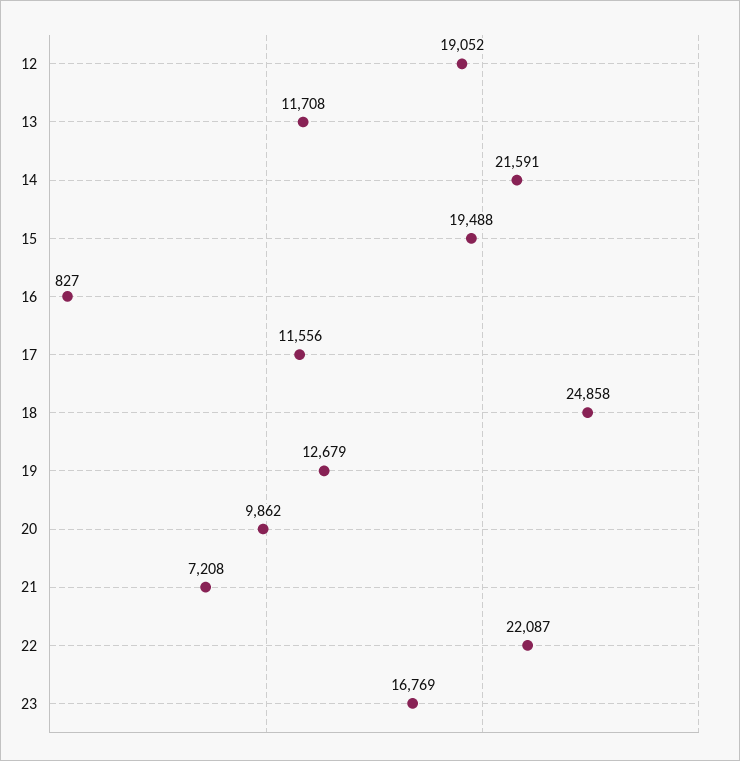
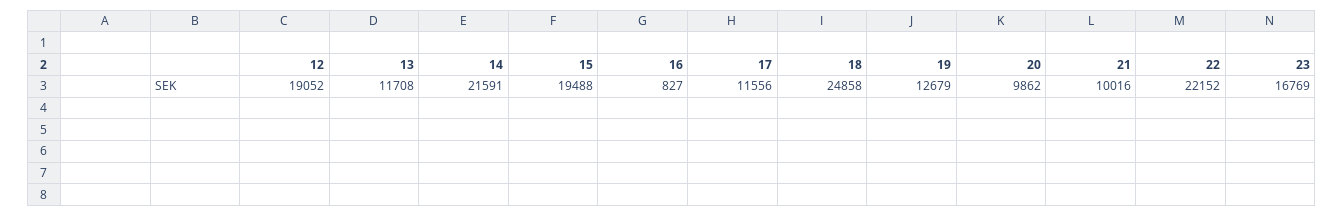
21: 7208 -> 10016
22: 22087 -> 22152

